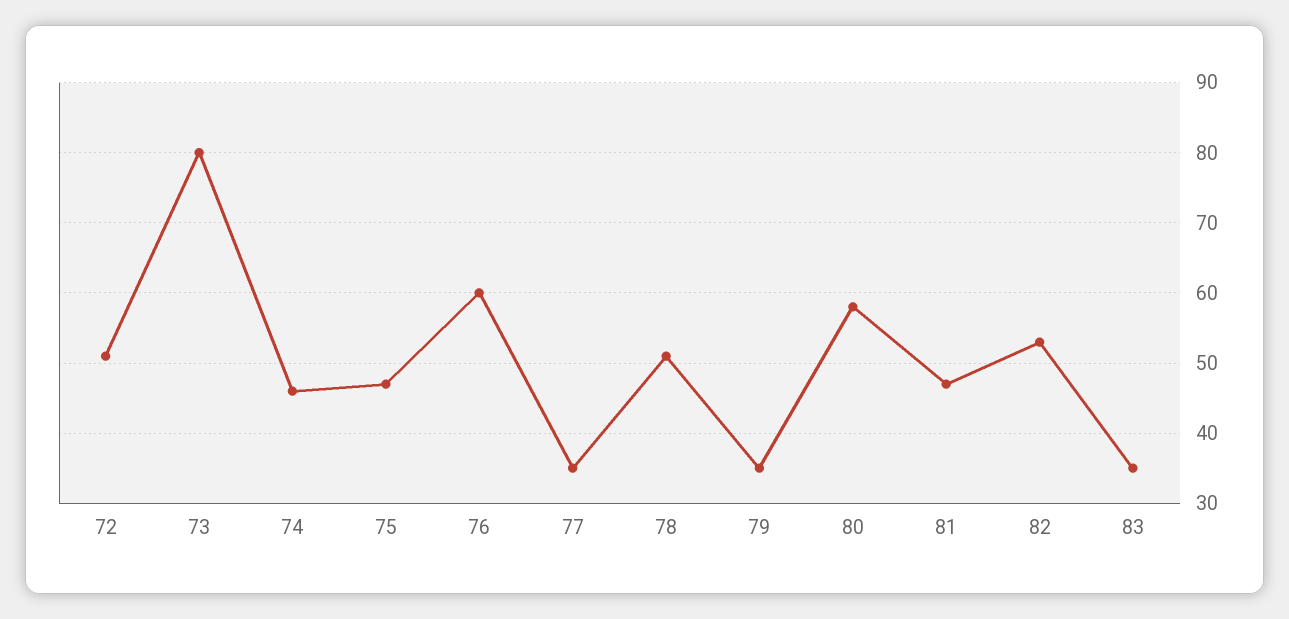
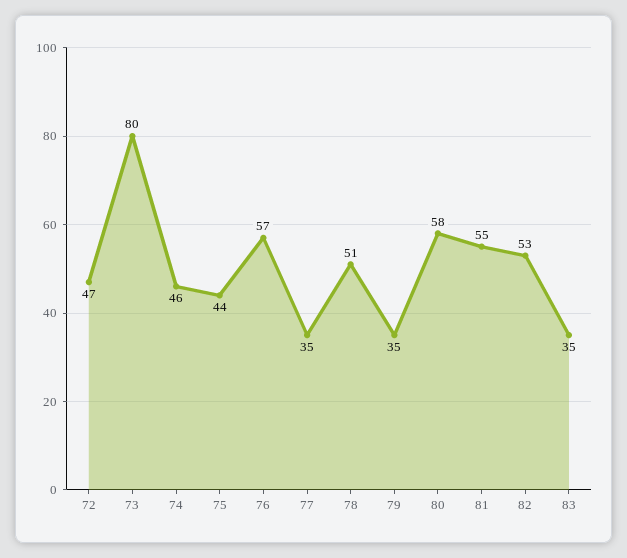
72: 51 -> 47
75: 47 -> 44
76: 60 -> 57
81: 47 -> 55

